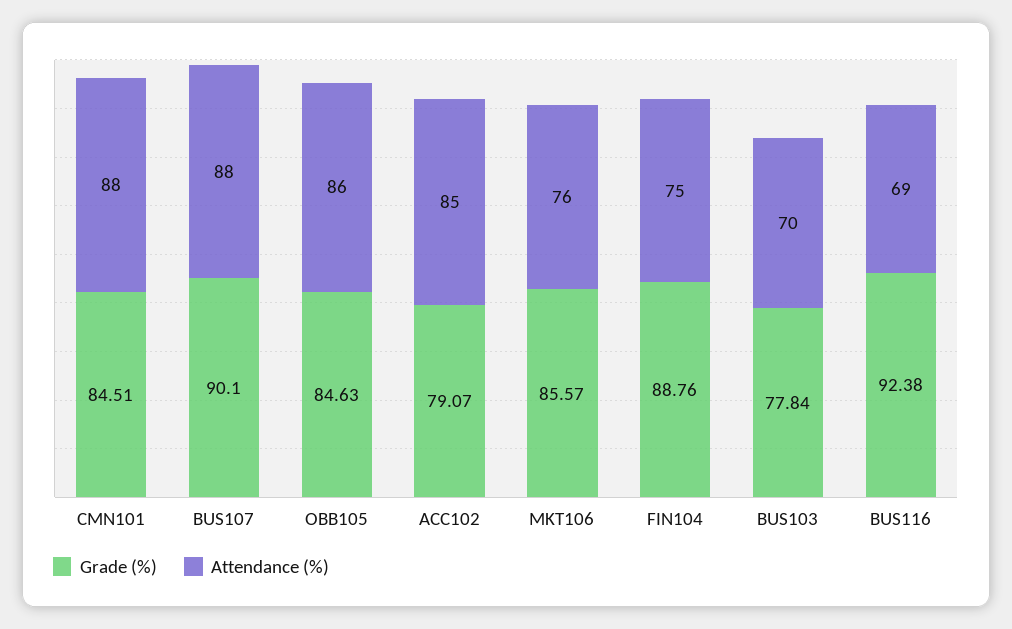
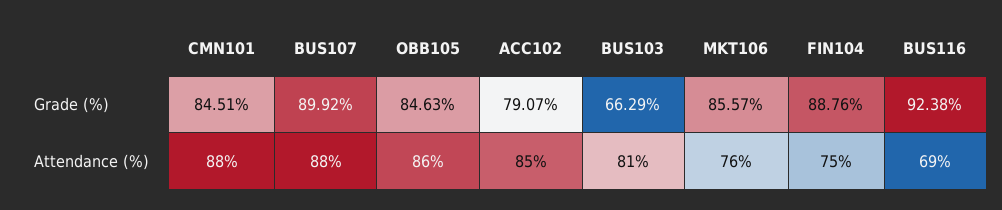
Grade (%), BUS107: 90.1 -> 89.92
Grade (%), BUS103: 77.84 -> 66.29
Attendance (%), BUS103: 70 -> 81

